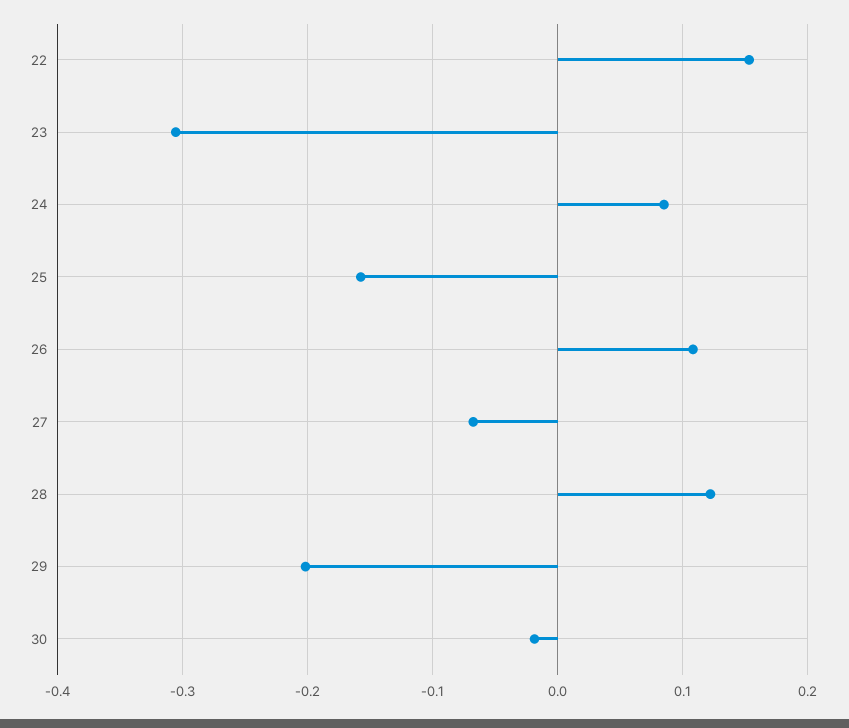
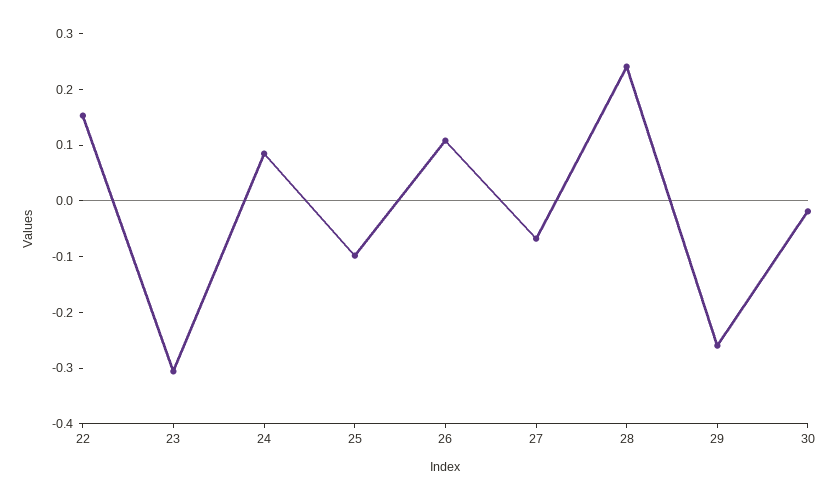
25: -0.16 -> -0.1
28: 0.12 -> 0.24
29: -0.2 -> -0.26

